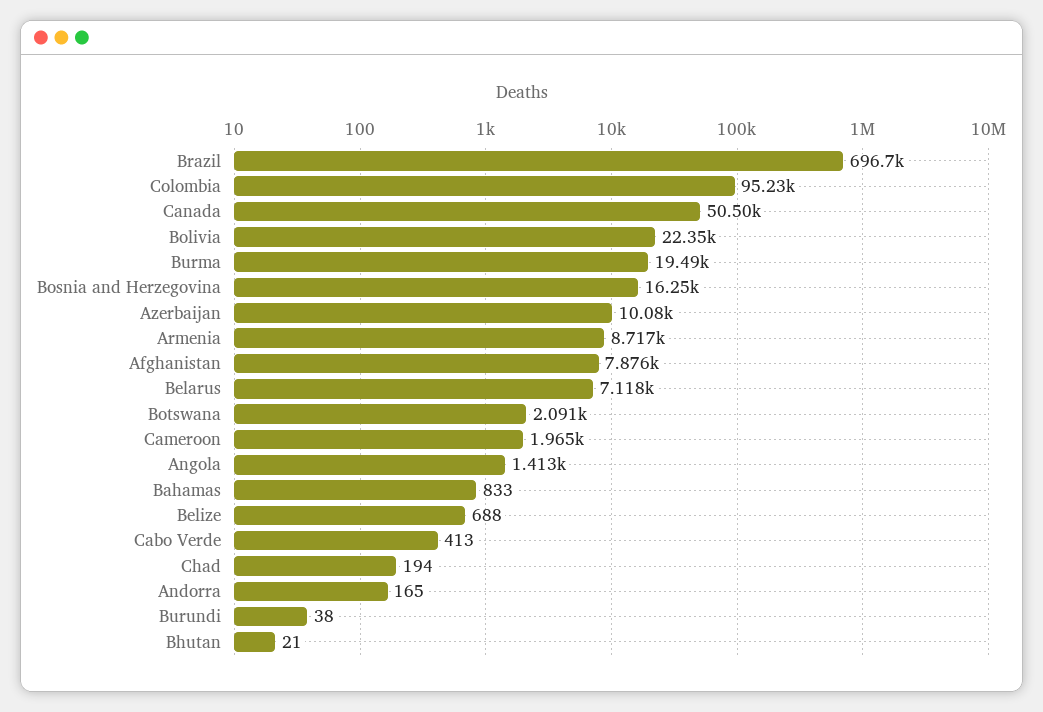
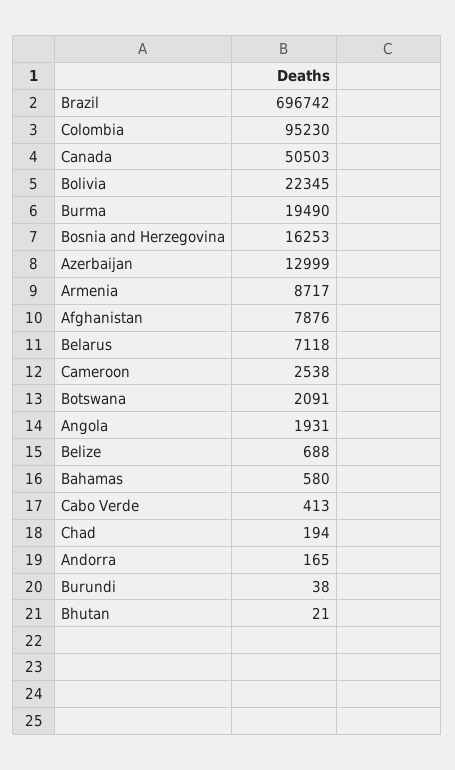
Azerbaijan: 10080 -> 12999
Cameroon: 1965 -> 2538
Angola: 1413 -> 1931
Bahamas: 833 -> 580

